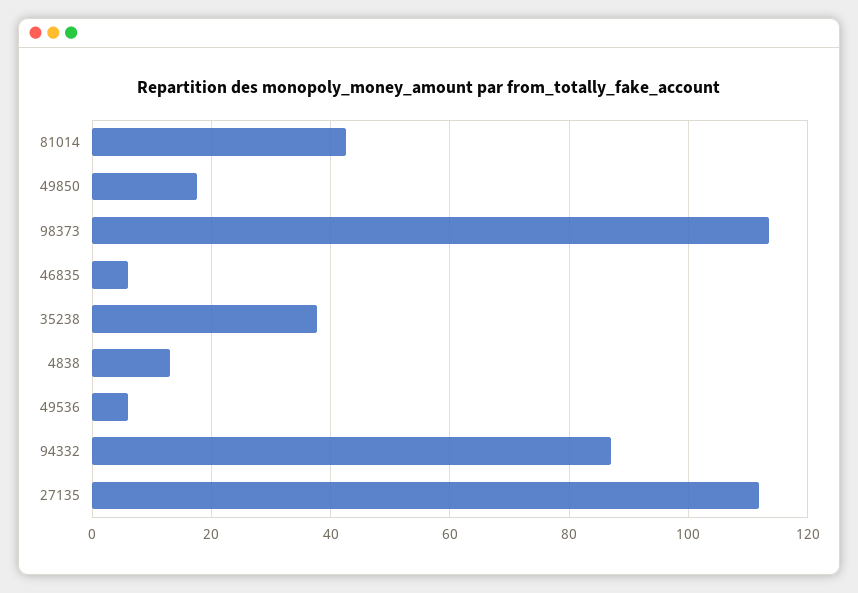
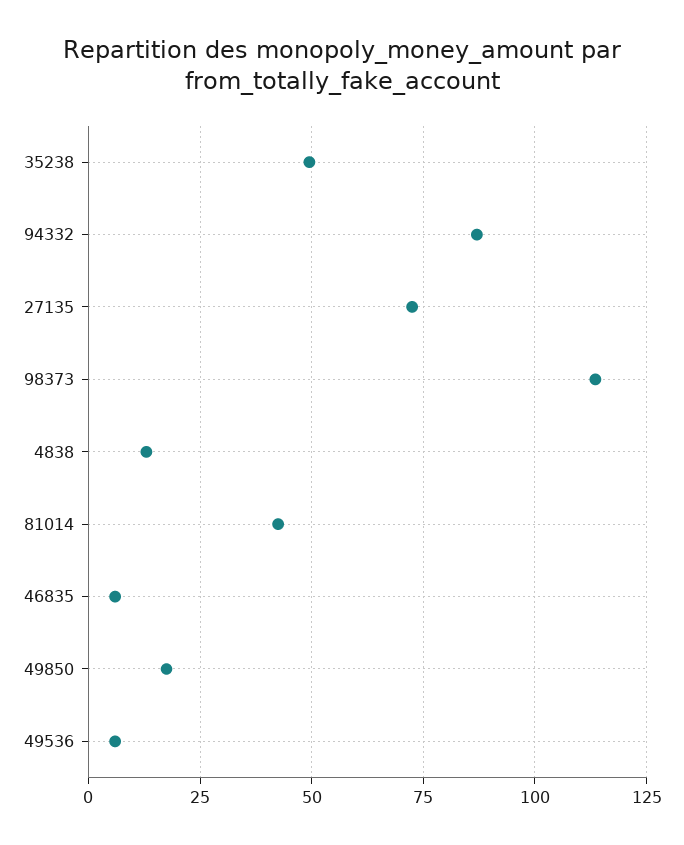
35238: 38 -> 50
27135: 112 -> 72.5

